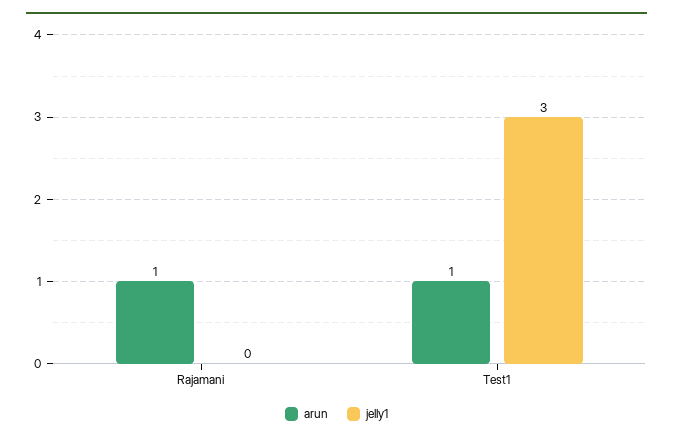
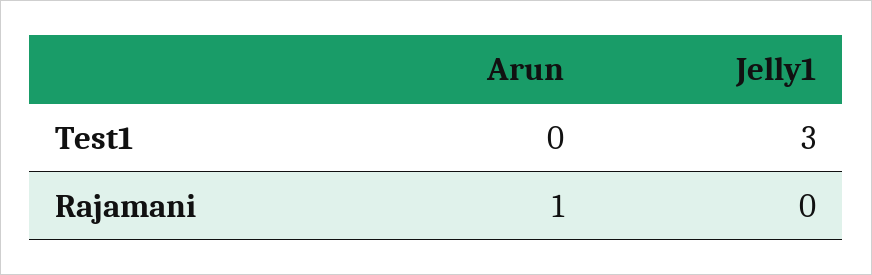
arun, Test1: 1 -> 0

